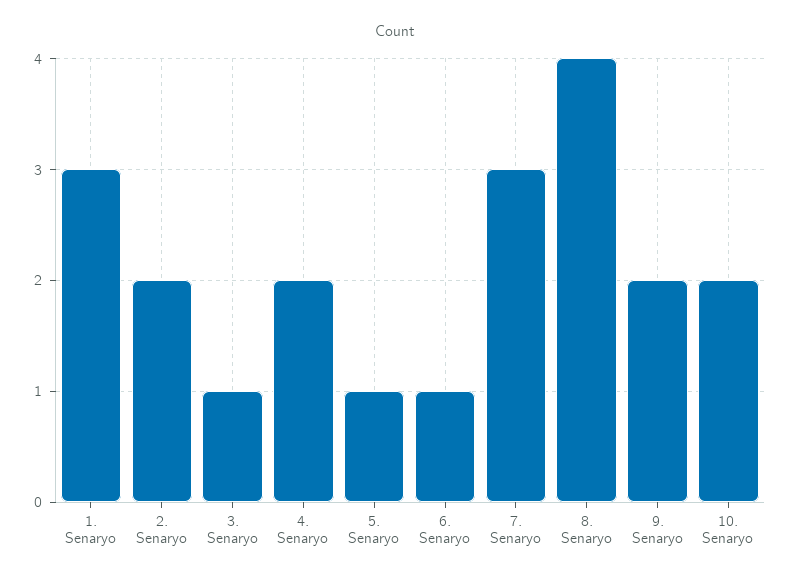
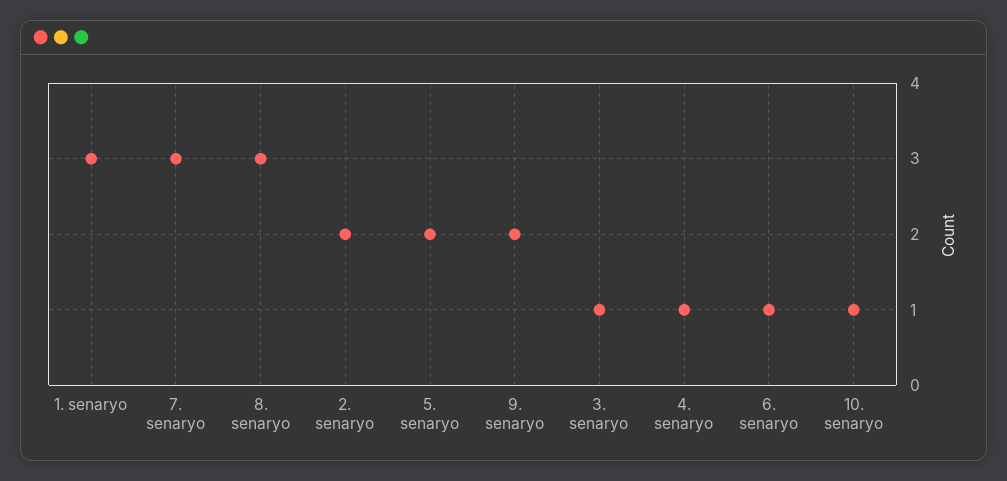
4. Senaryo: 2 -> 1
5. Senaryo: 1 -> 2
8. Senaryo: 4 -> 3
10. Senaryo: 2 -> 1

